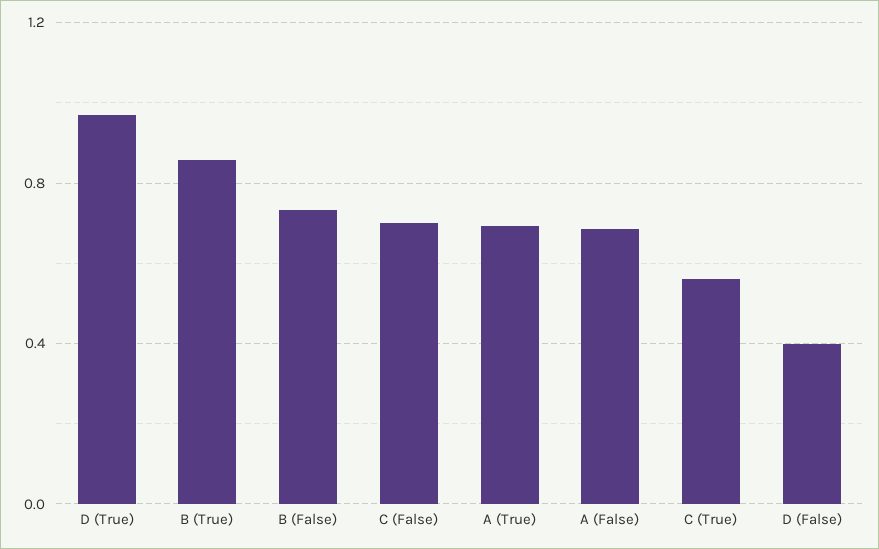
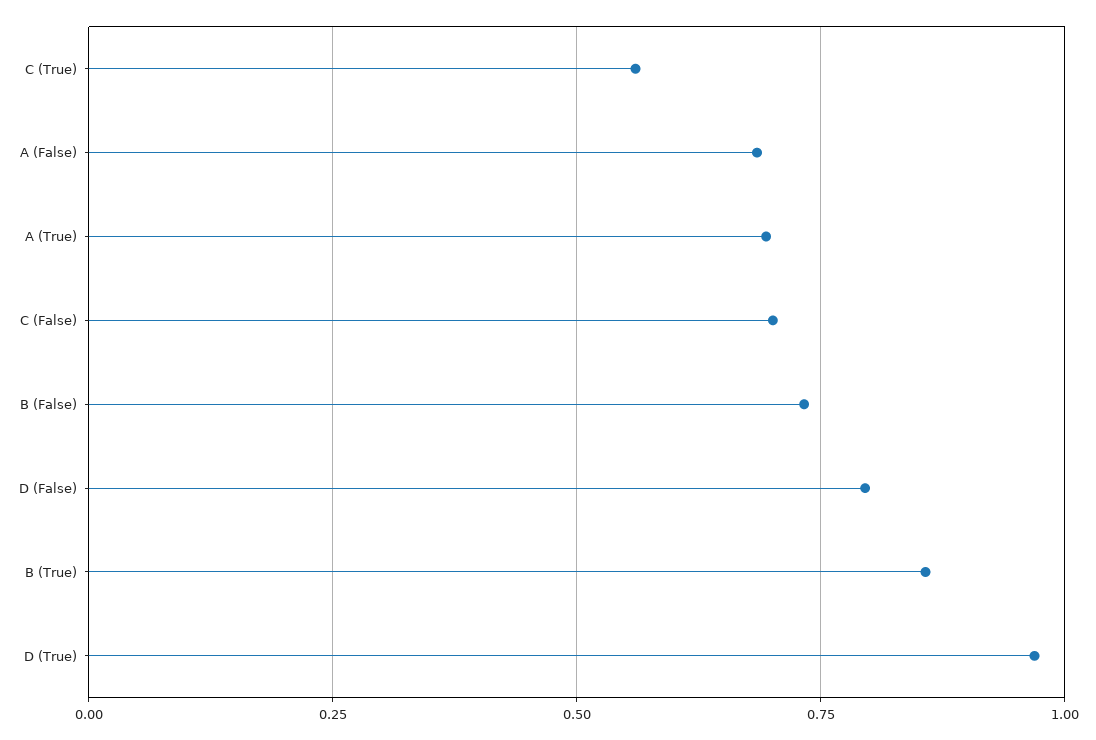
D (False): 0.4 -> 0.8

